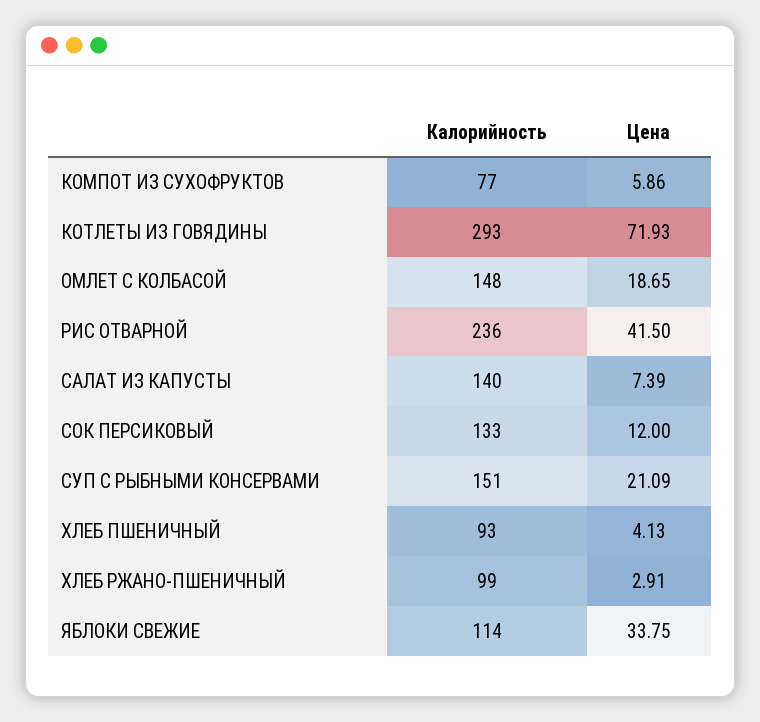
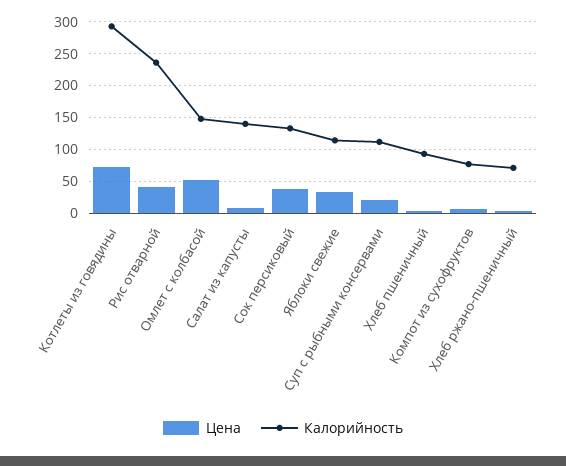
Цена, ОМЛЕТ С КОЛБАСОЙ: 18.65 -> 50
Цена, СОК ПЕРСИКОВЫЙ: 12 -> 40
Калорийность, СУП С РЫБНЫМИ КОНСЕРВАМИ: 151 -> 110
Калорийность, ХЛЕБ РЖАНО-ПШЕНИЧНЫЙ: 99 -> 70

